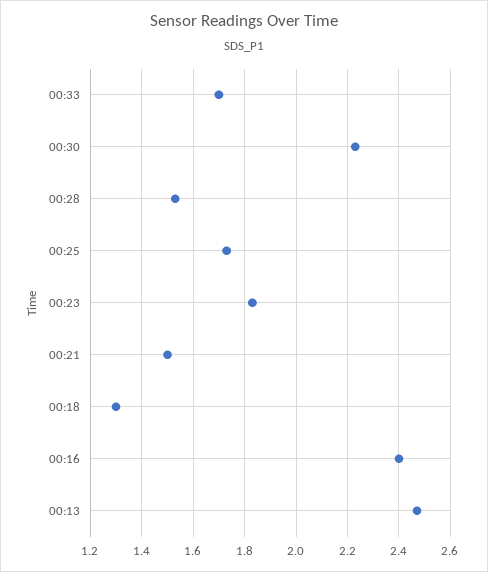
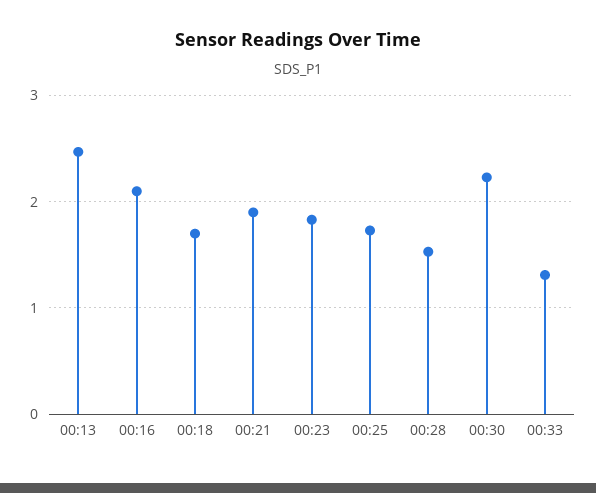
00:33: 1.7 -> 1.3
00:21: 1.5 -> 1.9
00:18: 1.3 -> 1.7
00:16: 2.4 -> 2.1

